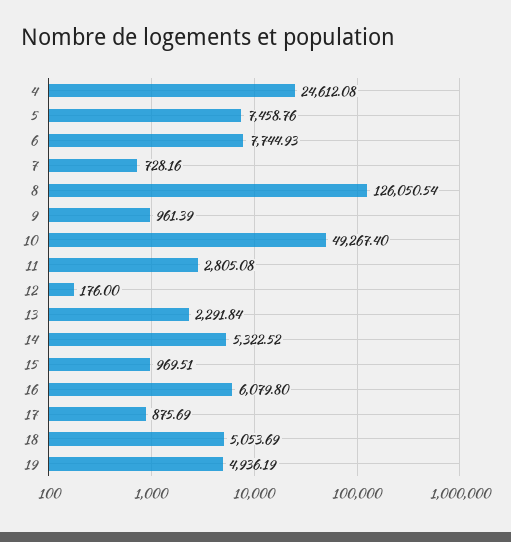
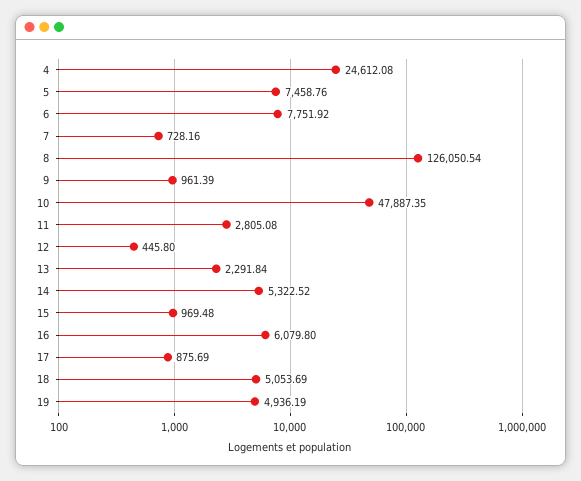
6: 7744.93 -> 7751.92
10: 49267.4 -> 47887.35
12: 176 -> 445.8
15: 969.51 -> 969.48

